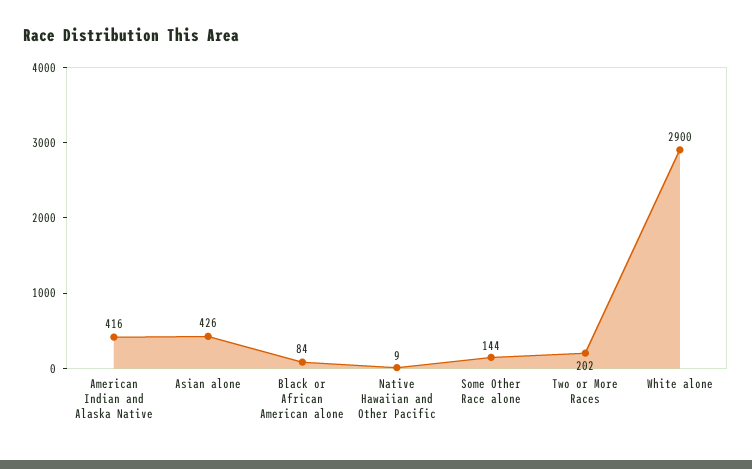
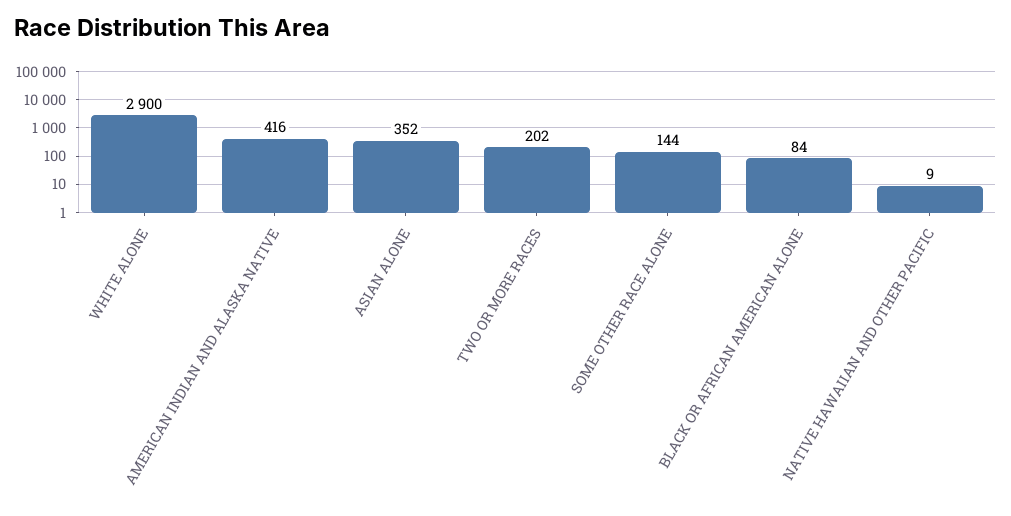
Asian alone: 426 -> 352

